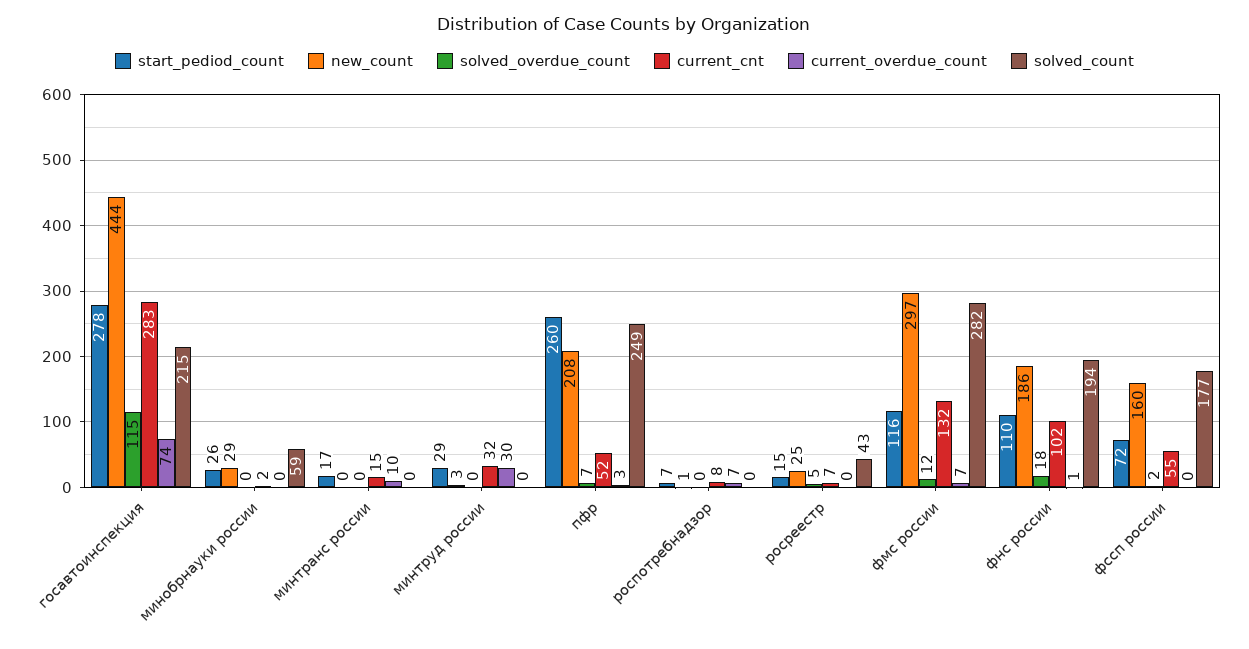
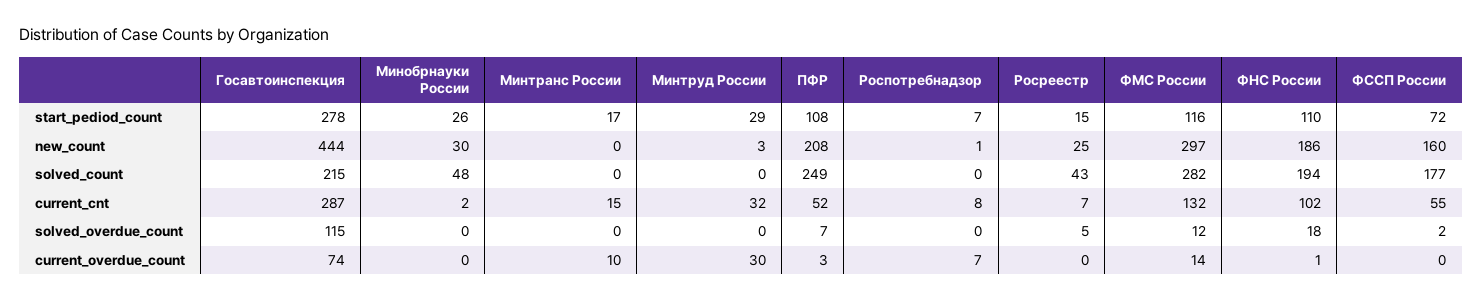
current_cnt, госавтоинспекция: 283 -> 287
new_count, минобрнауки россии: 29 -> 30
solved_count, минобрнауки россии: 59 -> 48
start_pediod_count, пфр: 260 -> 108
current_overdue_count, фмс россии: 7 -> 14

